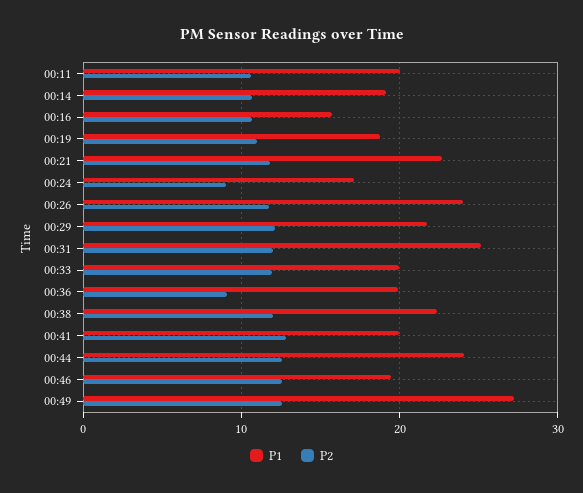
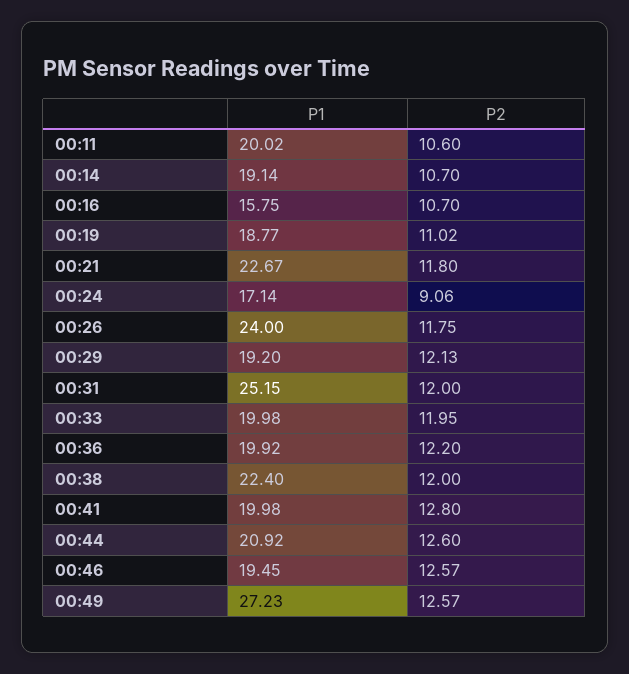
P1, 00:29: 22 -> 19.2
P2, 00:36: 9 -> 12.2
P1, 00:44: 24 -> 20.92

